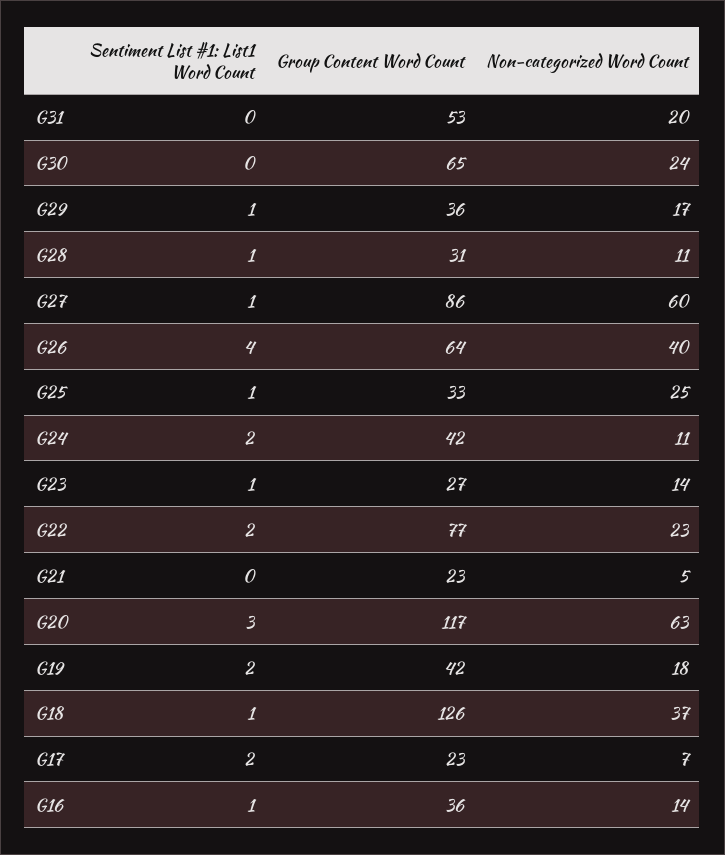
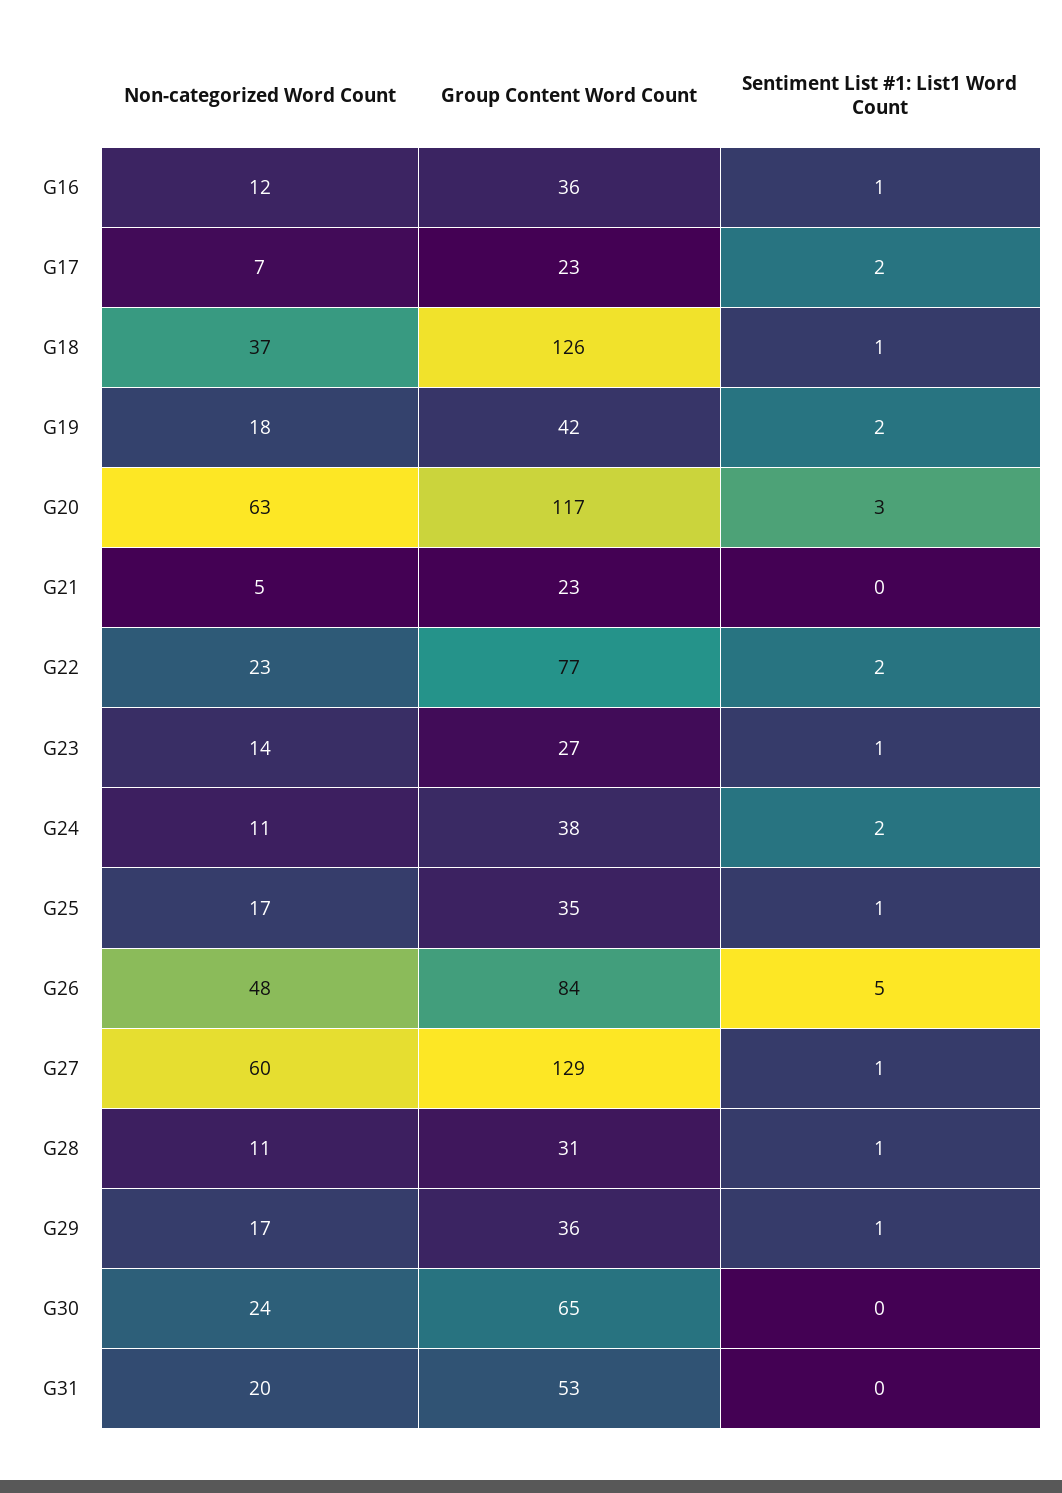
Group Content Word Count, G27: 86 -> 129
Sentiment List #1: List1 Word Count, G26: 4 -> 5
Group Content Word Count, G26: 64 -> 84
Non-categorized Word Count, G26: 40 -> 48
Group Content Word Count, G25: 33 -> 35
Non-categorized Word Count, G25: 25 -> 17
Group Content Word Count, G24: 42 -> 38
Non-categorized Word Count, G16: 14 -> 12

